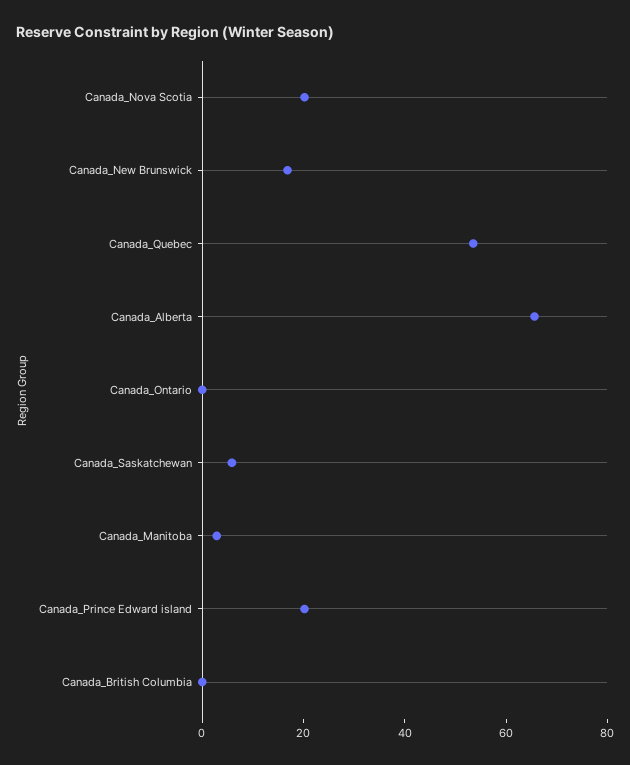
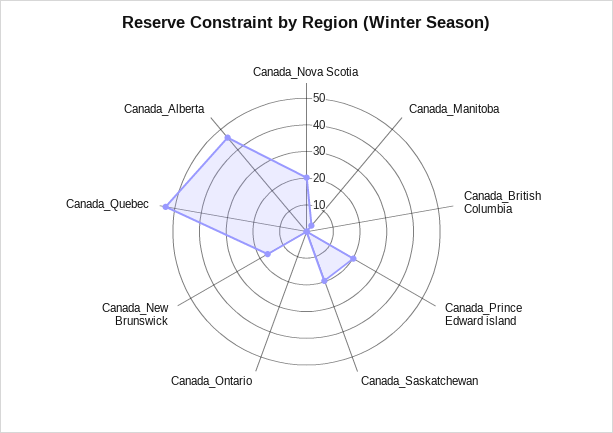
Canada_Alberta: 65 -> 45
Canada_Saskatchewan: 5 -> 20

